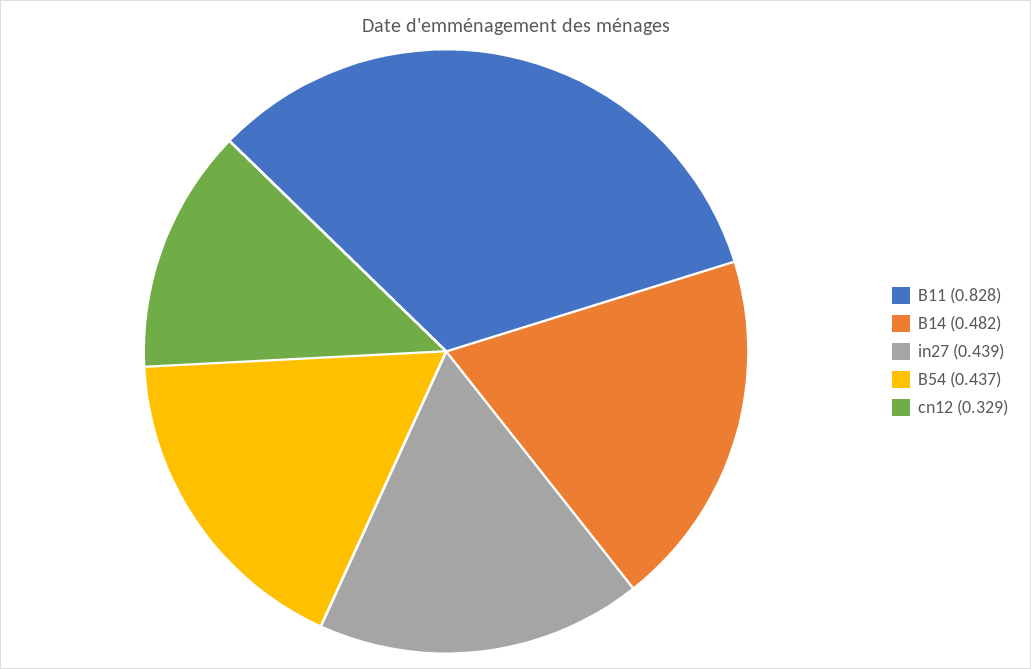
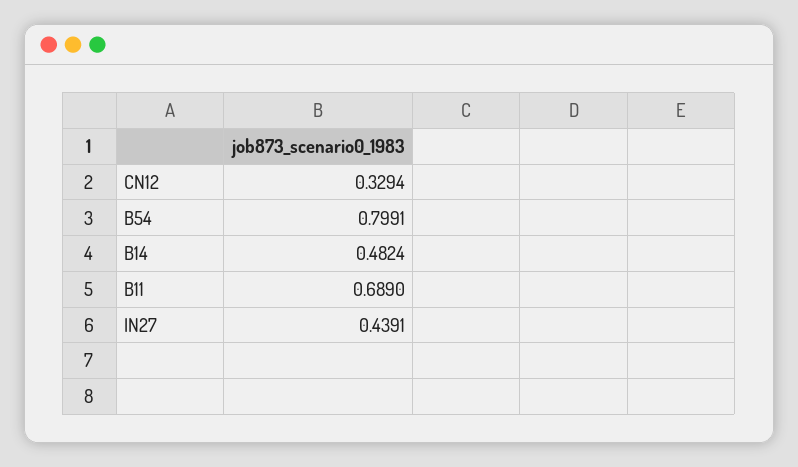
B11: 0.828 -> 0.689
B54: 0.437 -> 0.7991

